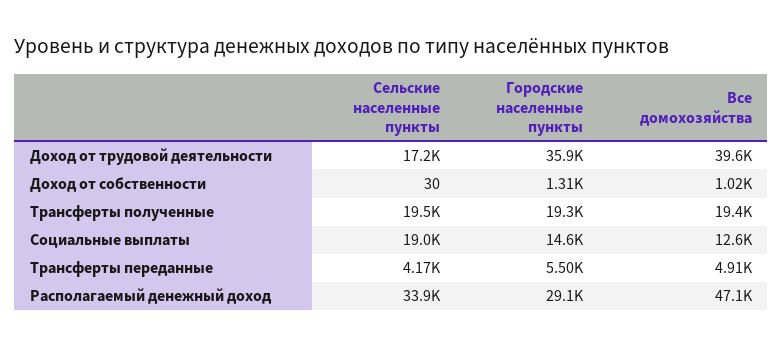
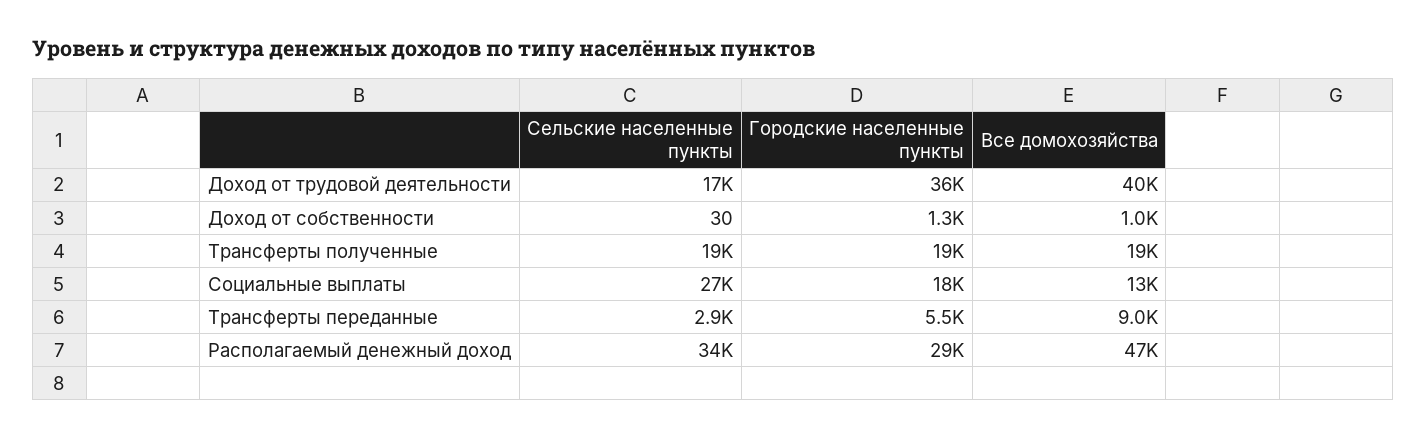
Сельские населенные пункты, Социальные выплаты: 19000 -> 27000
Городские населенные пункты, Социальные выплаты: 14600 -> 18000
Сельские населенные пункты, Трансферты переданные: 4170 -> 2900
Все домохозяйства, Трансферты переданные: 4910 -> 9000

